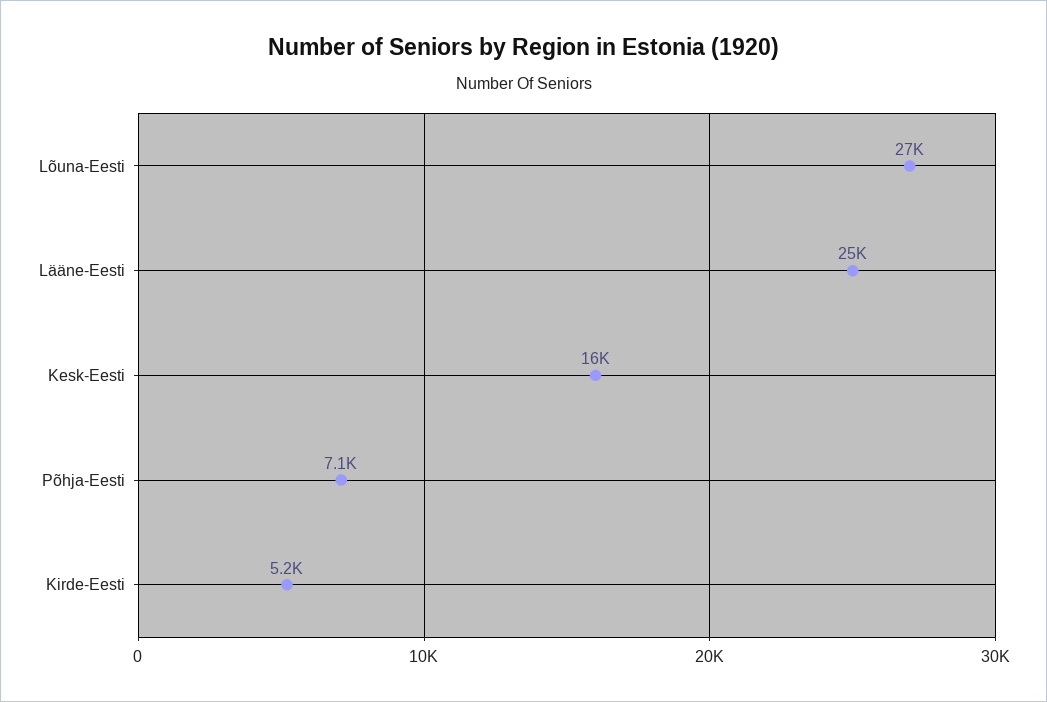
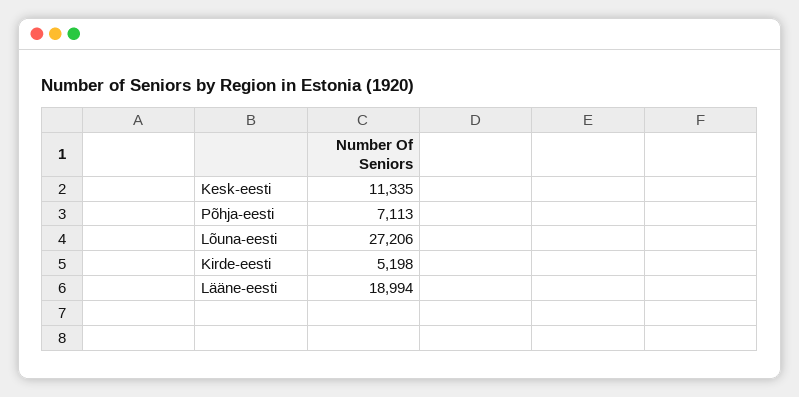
Lääne-Eesti: 25000 -> 18994
Kesk-Eesti: 16000 -> 11335

